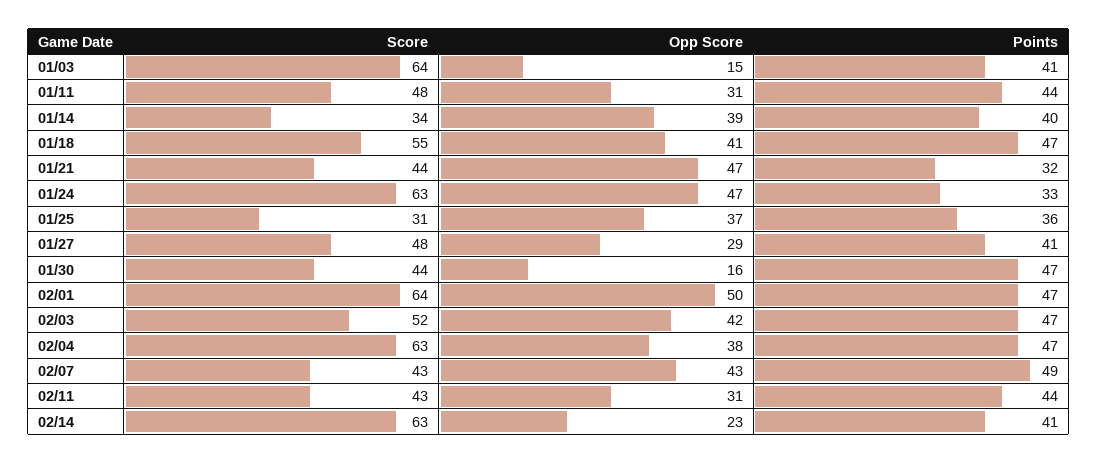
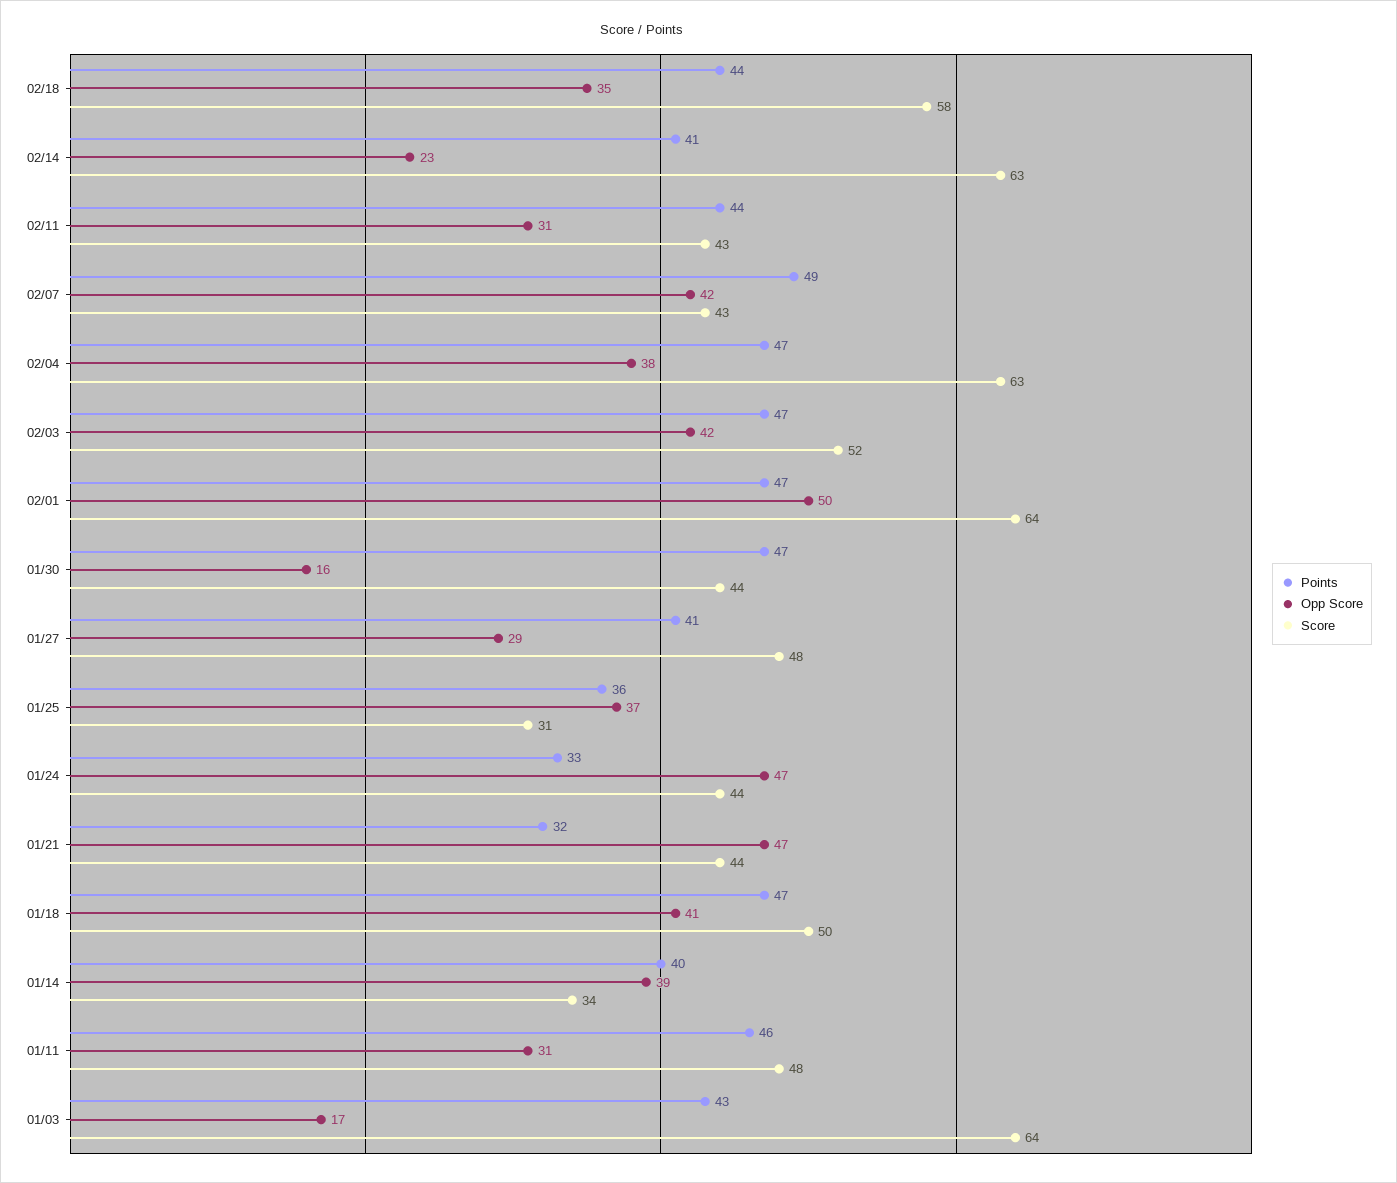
Opp Score, 01/03: 15 -> 17
Points, 01/03: 41 -> 43
Points, 01/11: 44 -> 46
Score, 01/18: 55 -> 50
Score, 01/24: 63 -> 44
Opp Score, 02/07: 43 -> 42
Points, 02/18: none -> 44
Opp Score, 02/18: none -> 35
Score, 02/18: none -> 58

